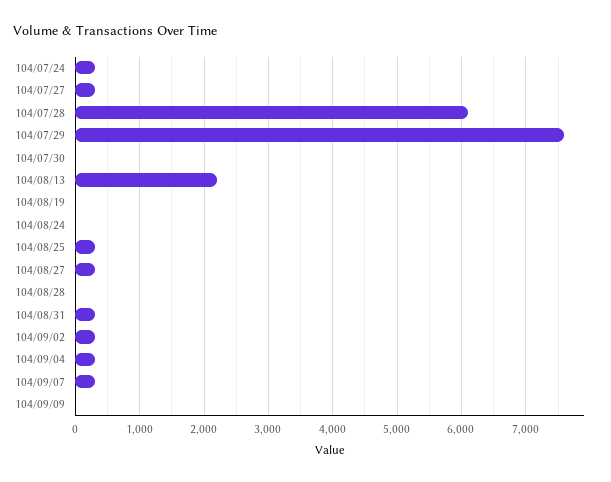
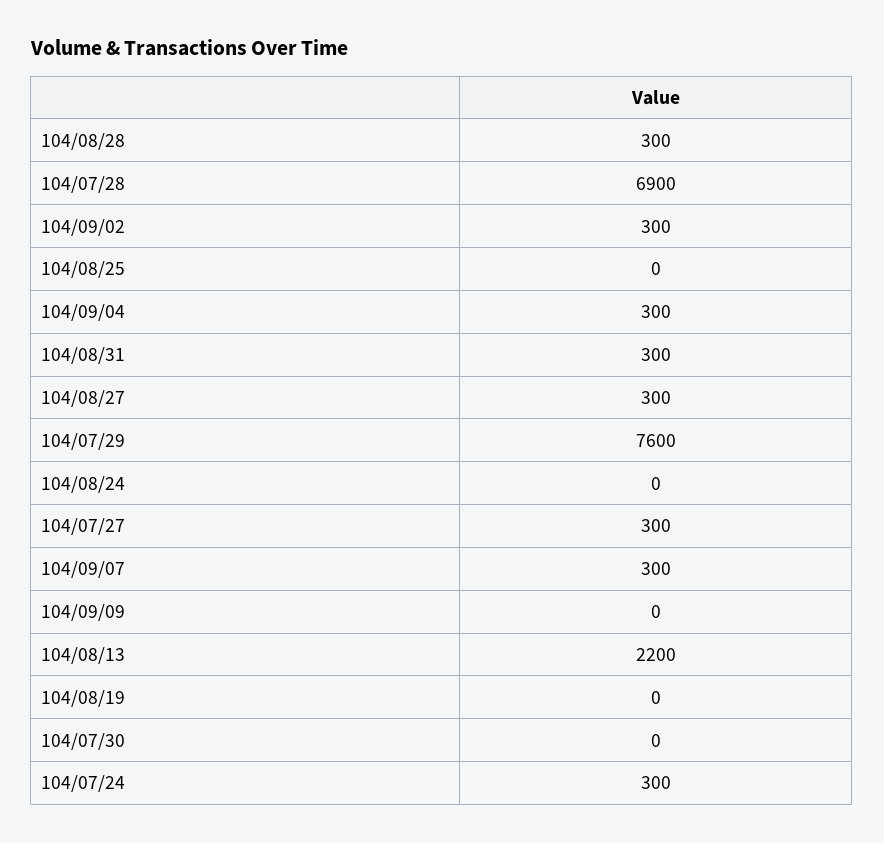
104/07/28: 6100 -> 6900
104/08/25: 300 -> 0
104/08/28: 0 -> 300

